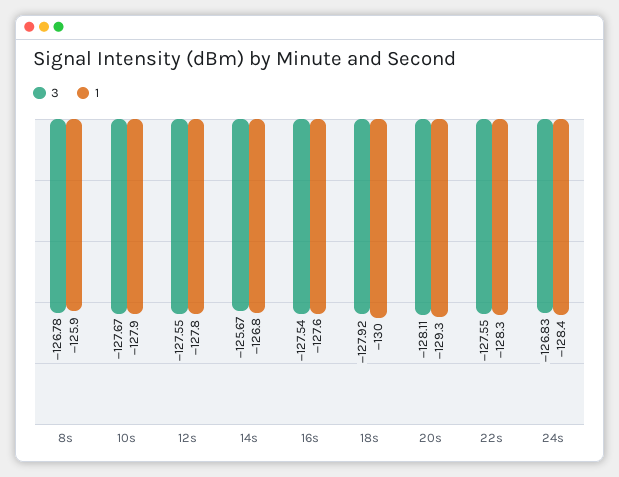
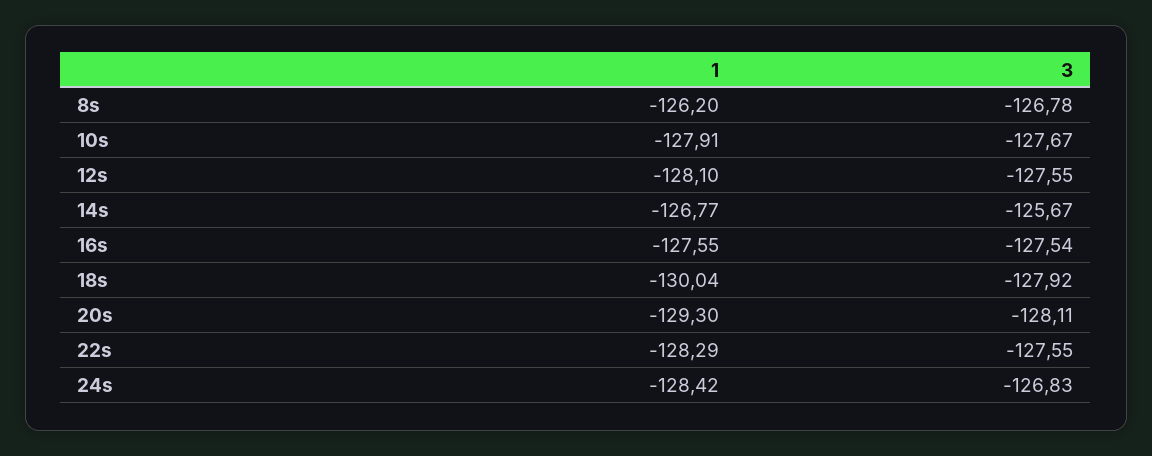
1, 8s: -125.9 -> -126.2
1, 12s: -127.8 -> -128.1

